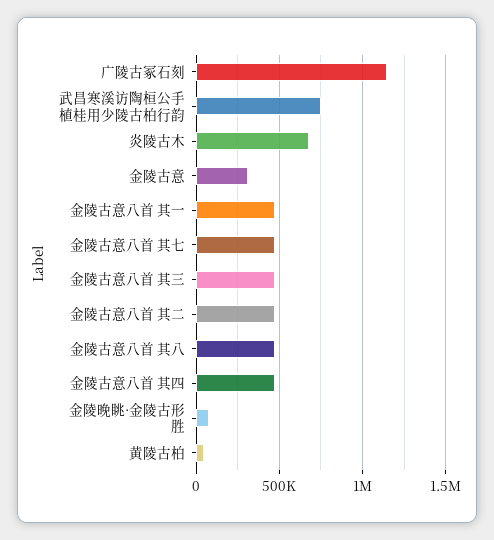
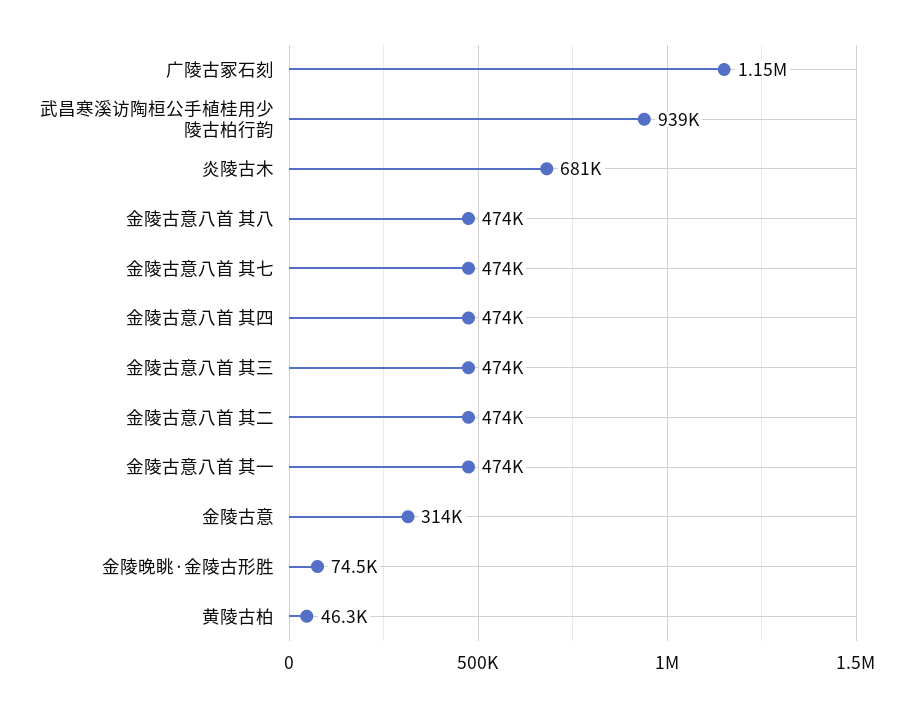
武昌寒溪访陶桓公手植桂用少陵古柏行韵: 750000 -> 939000

